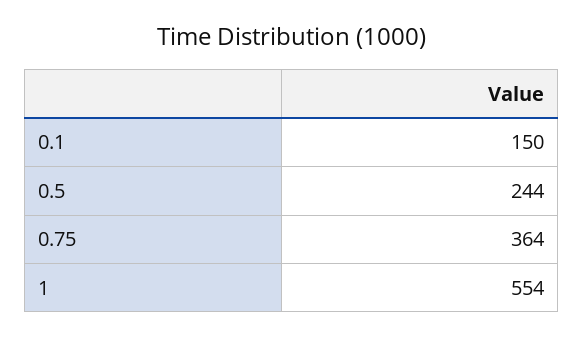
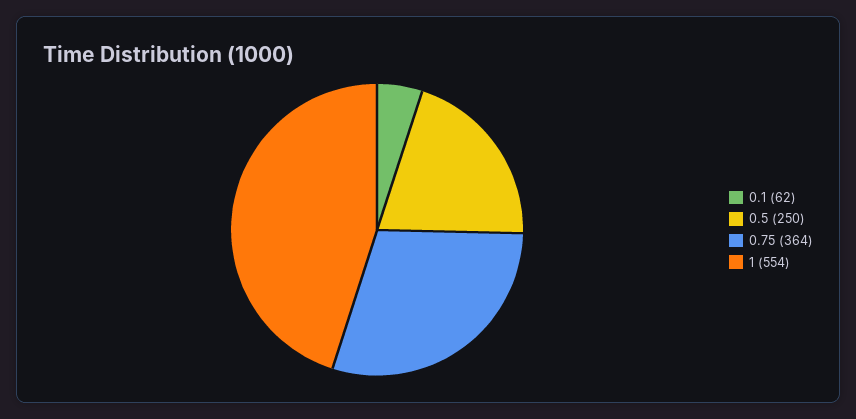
0.1: 150 -> 62
0.5: 244 -> 250

